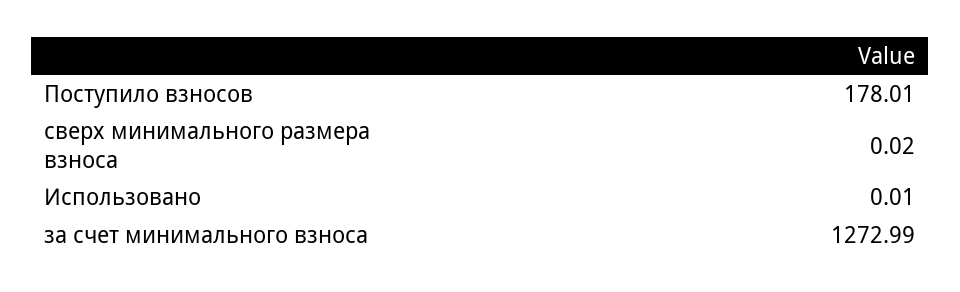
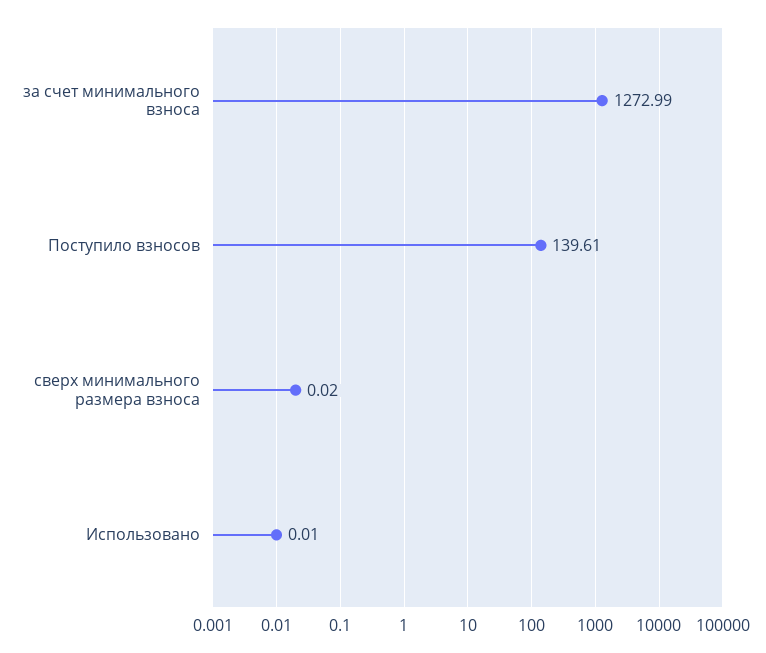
Поступило взносов: 178.01 -> 139.61

